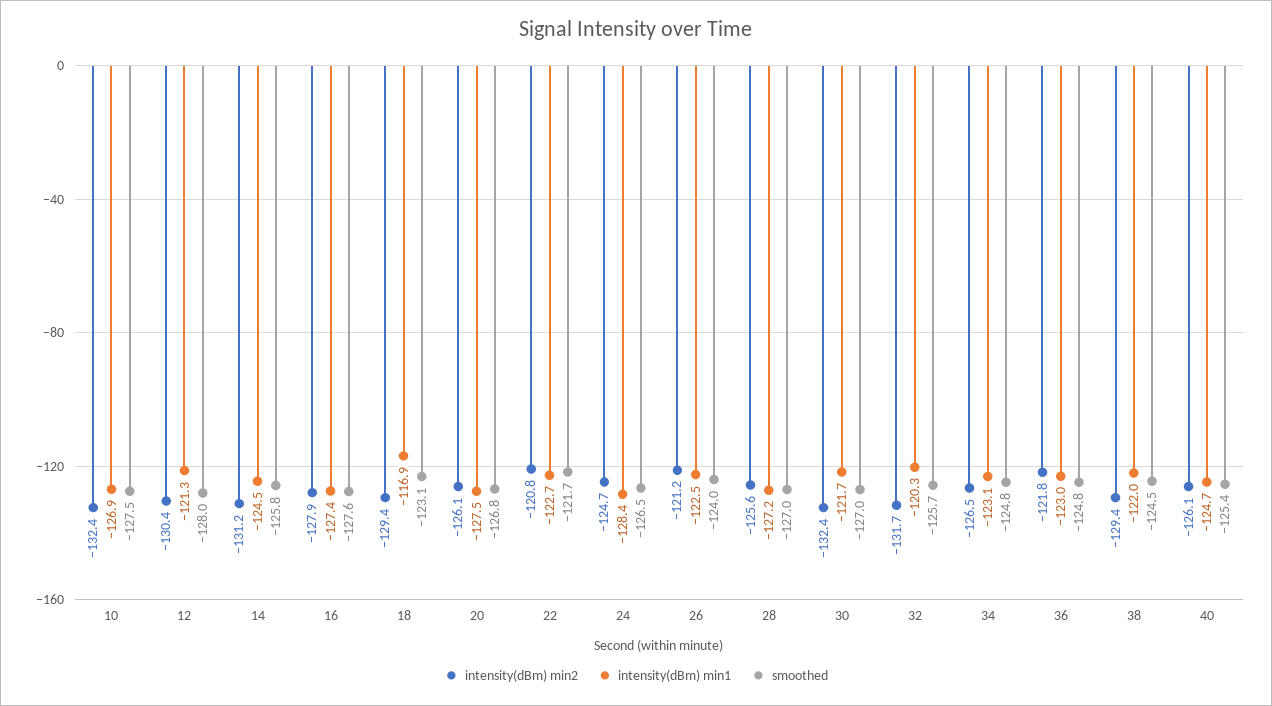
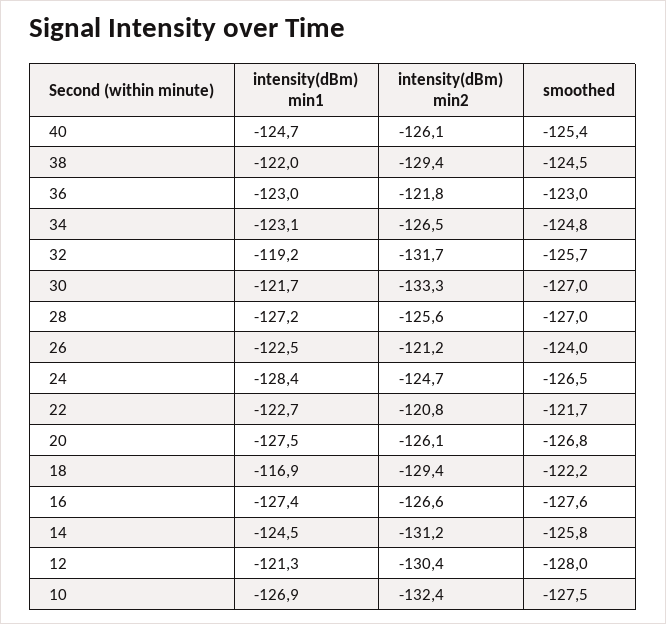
intensity(dBm) min2, 16: -127.9 -> -126.6
smoothed, 18: -123.1 -> -122.2
intensity(dBm) min2, 30: -132.4 -> -133.3
intensity(dBm) min1, 32: -120.3 -> -119.2
smoothed, 36: -124.8 -> -123

